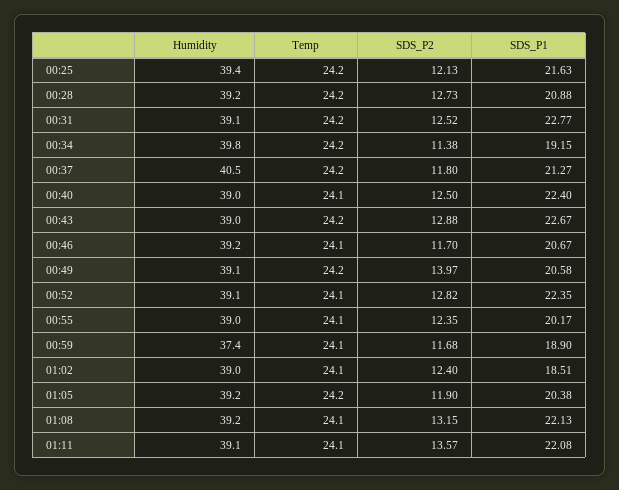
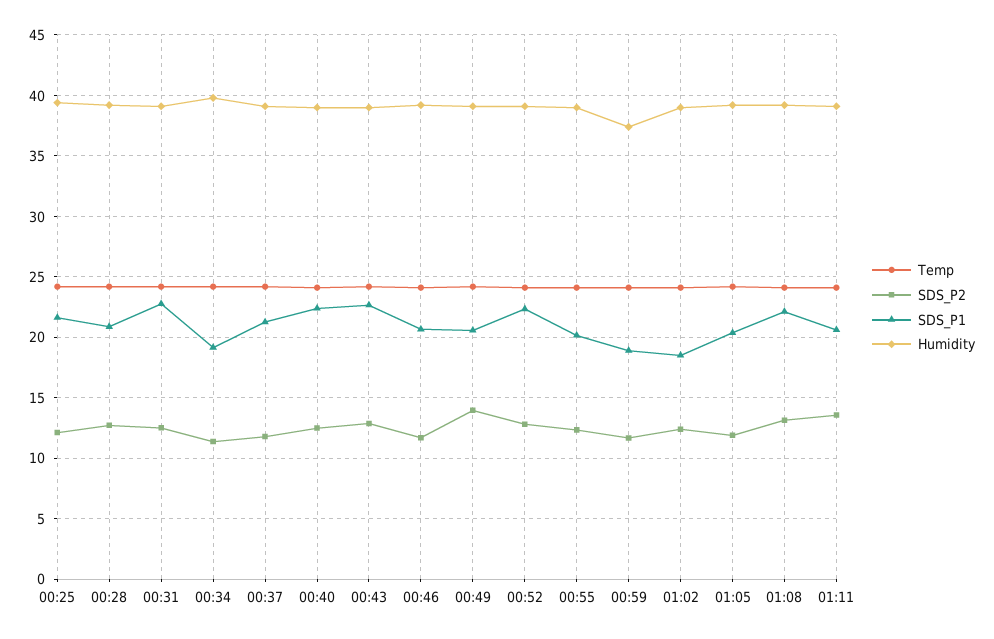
Humidity, 00:37: 40.5 -> 39
SDS_P1, 01:11: 22.08 -> 20.5

